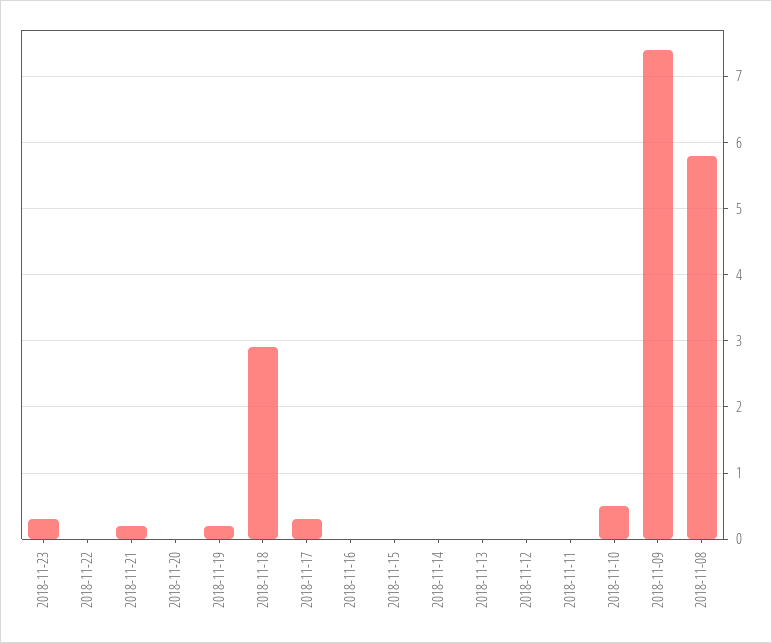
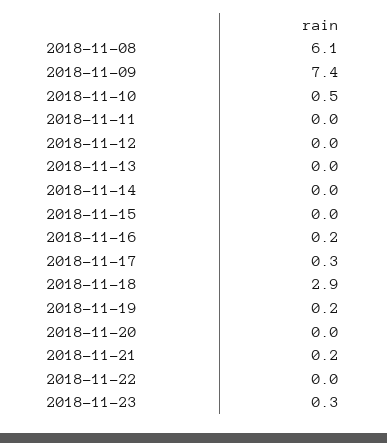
2018-11-16: 0 -> 0.2
2018-11-08: 5.8 -> 6.1

